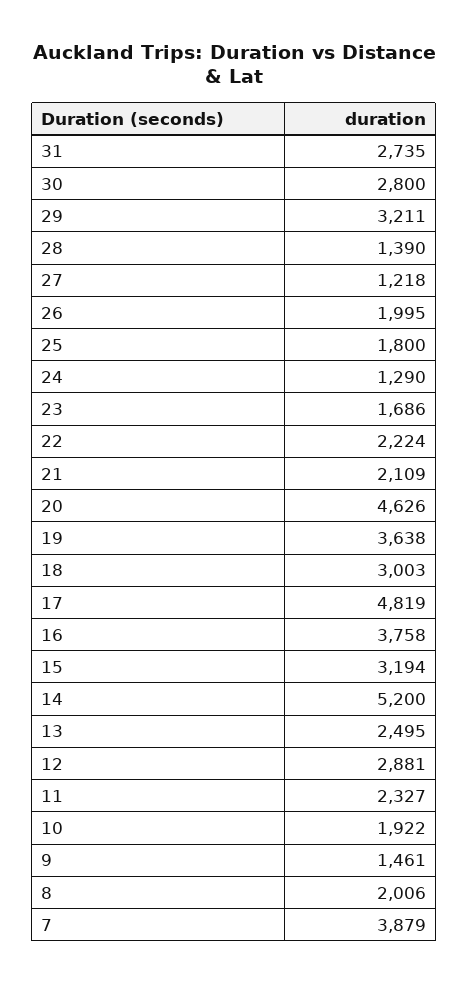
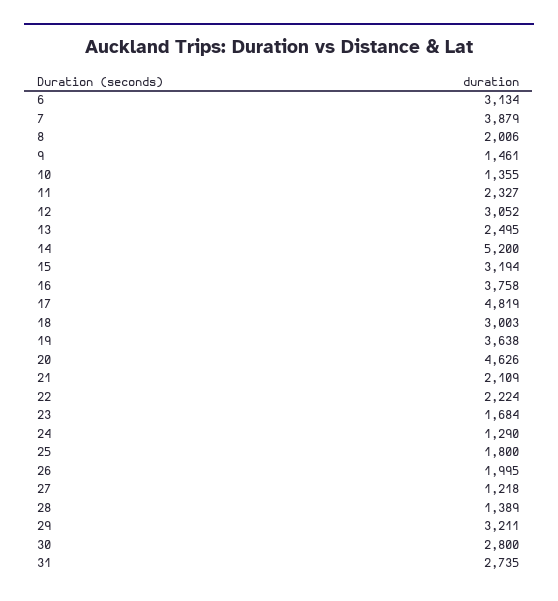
28: 1390 -> 1389
23: 1686 -> 1684
12: 2881 -> 3052
10: 1922 -> 1355
6: none -> 3134

